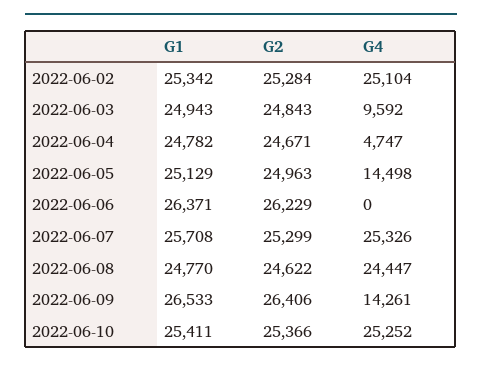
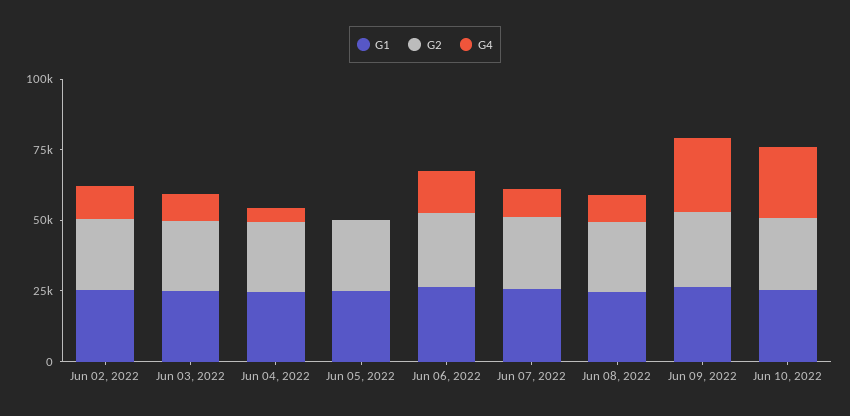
G4, 2022-06-02: 25104 -> 10000
G4, 2022-06-05: 14498 -> 0
G4, 2022-06-06: 0 -> 15000
G4, 2022-06-07: 25326 -> 10000
G4, 2022-06-08: 24447 -> 10000
G4, 2022-06-09: 14261 -> 25000

